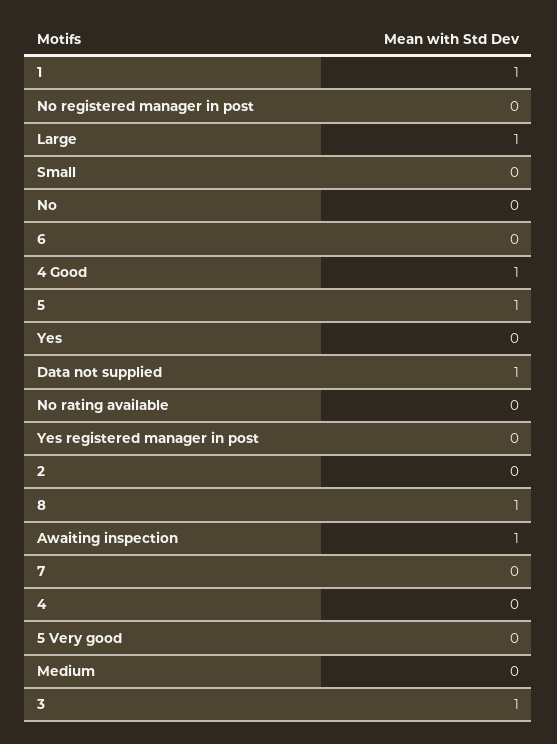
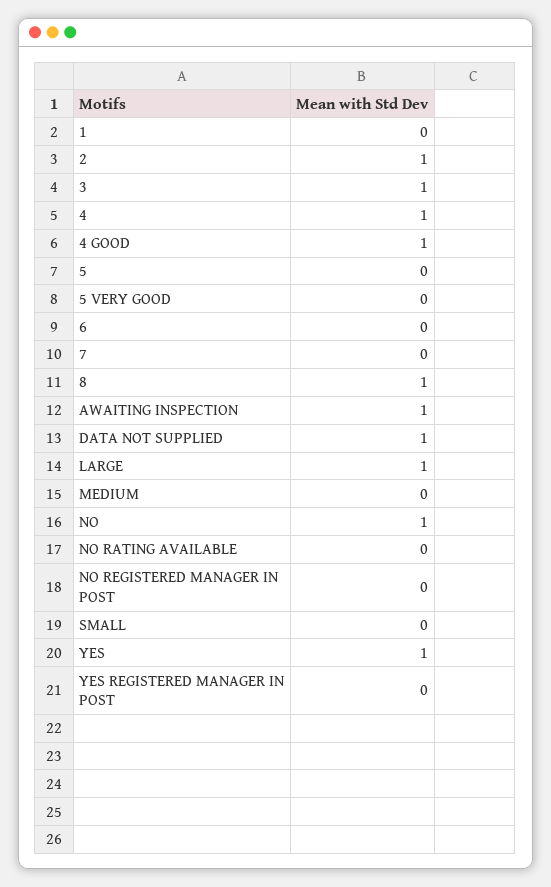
1: 1 -> 0
No: 0 -> 1
5: 1 -> 0
Yes: 0 -> 1
2: 0 -> 1
4: 0 -> 1

